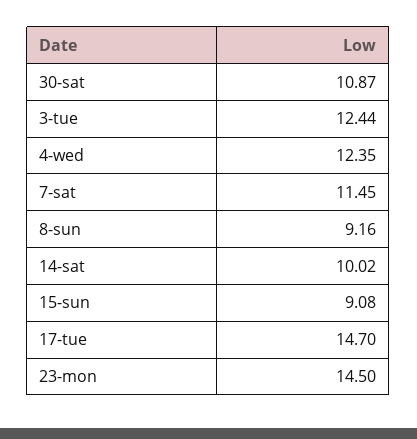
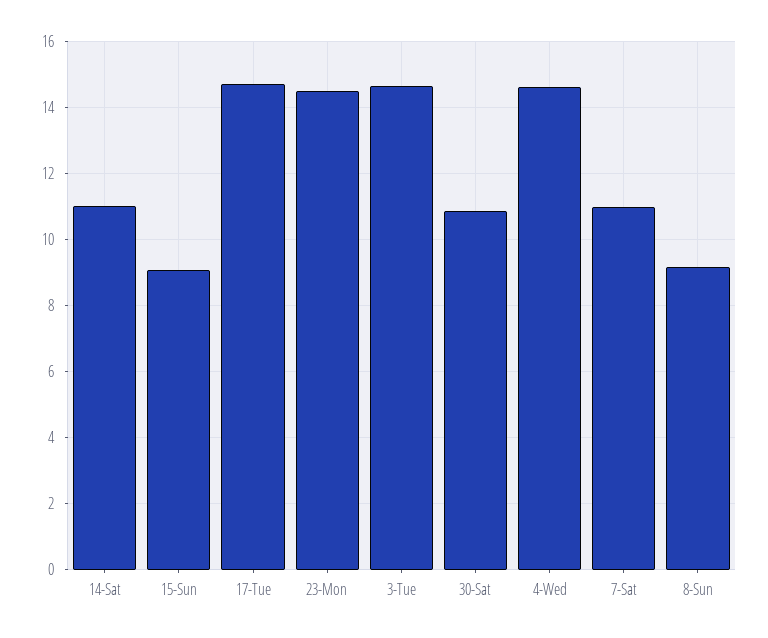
3-tue: 12.44 -> 14.6
4-wed: 12.35 -> 14.6
7-sat: 11.45 -> 11
14-sat: 10.02 -> 11

